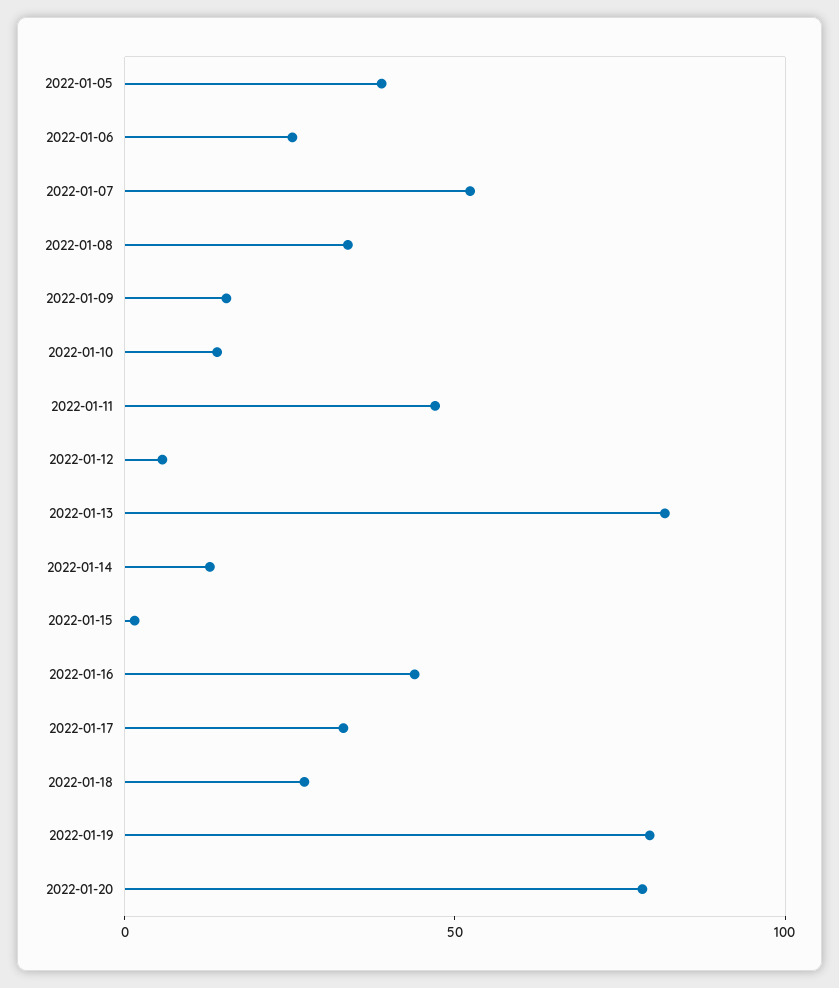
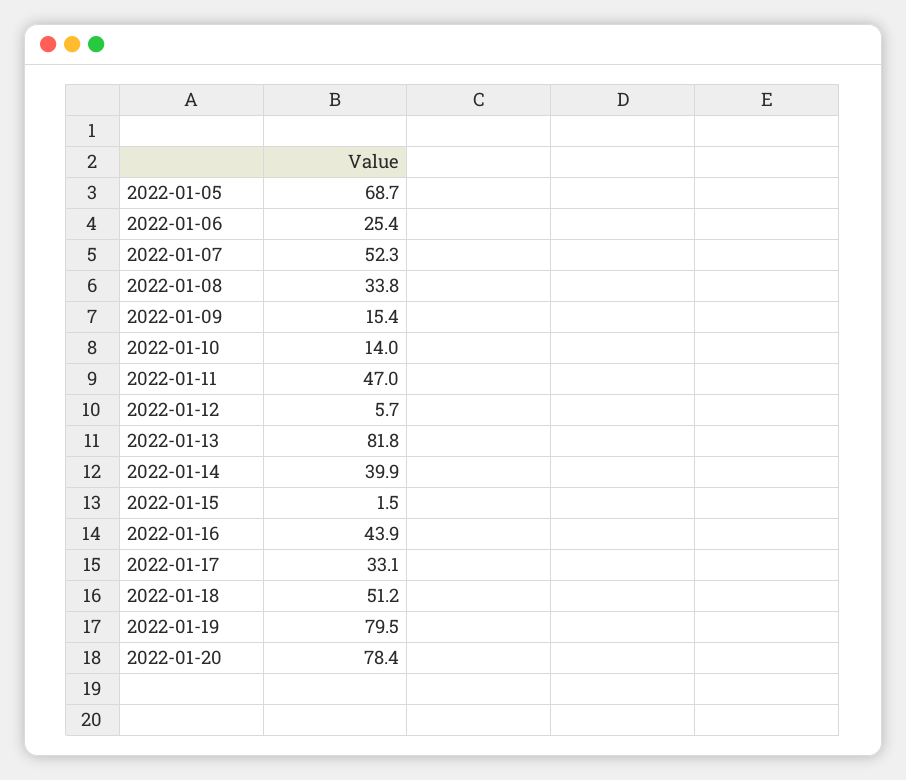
2022-01-05: 40 -> 68.7
2022-01-14: 10 -> 39.9
2022-01-18: 30 -> 51.2

